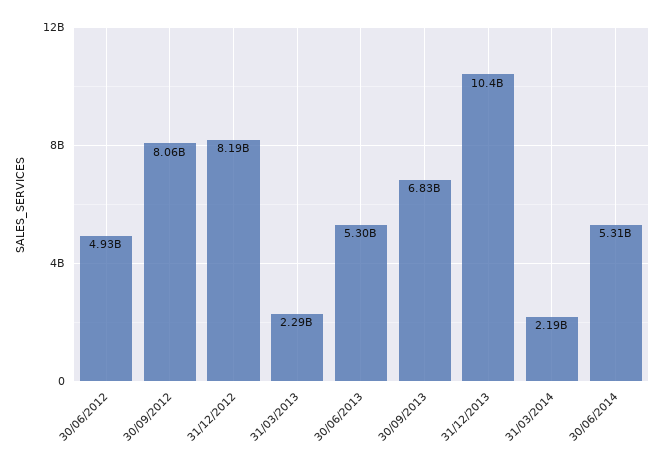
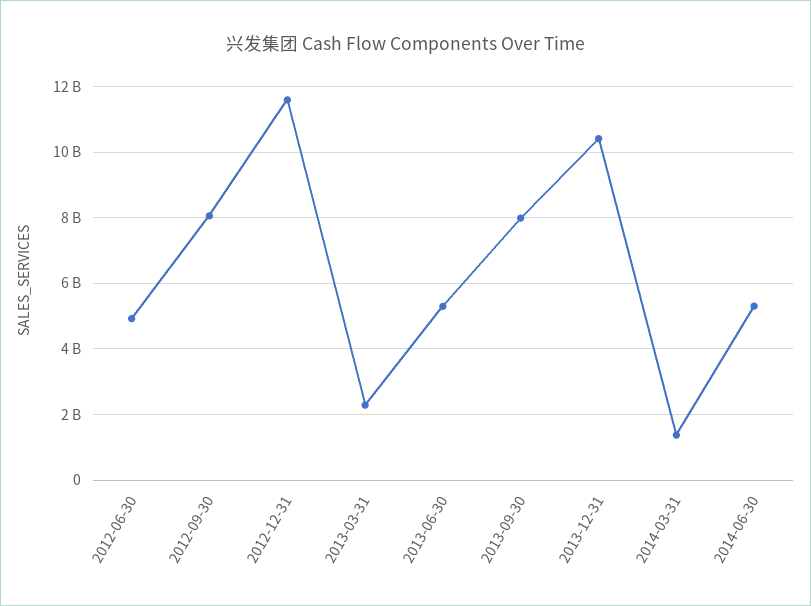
31/12/2012: 8190000000 -> 11600000000
30/09/2013: 6830000000 -> 8000000000
31/03/2014: 2190000000 -> 1400000000

